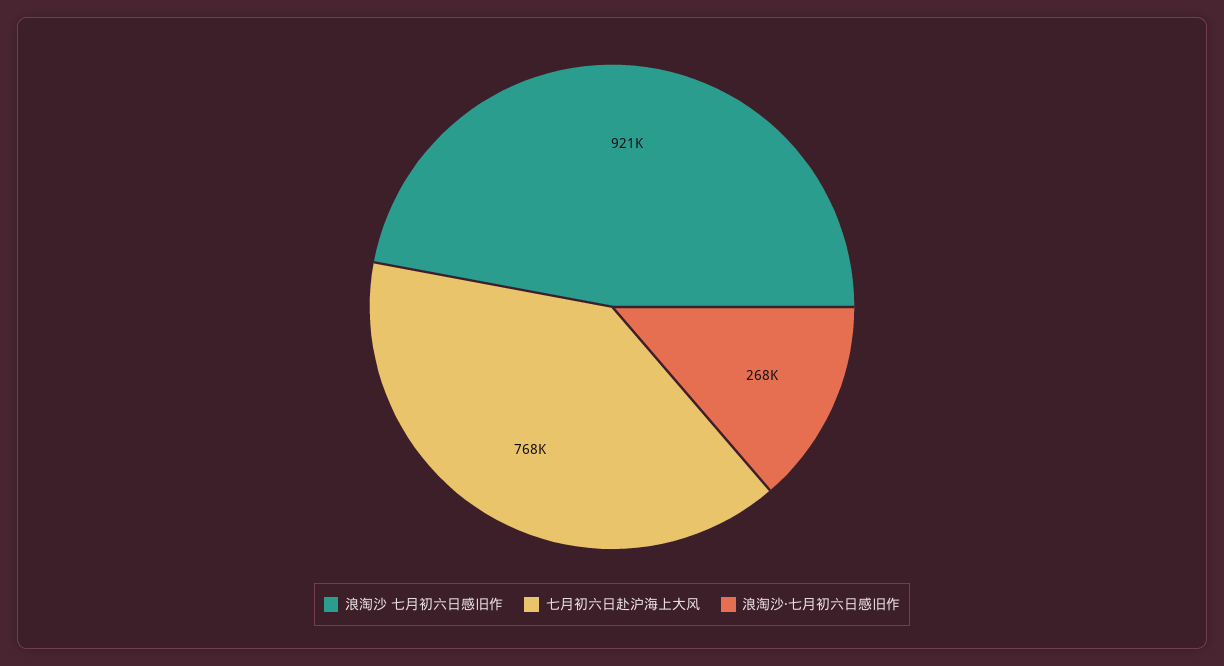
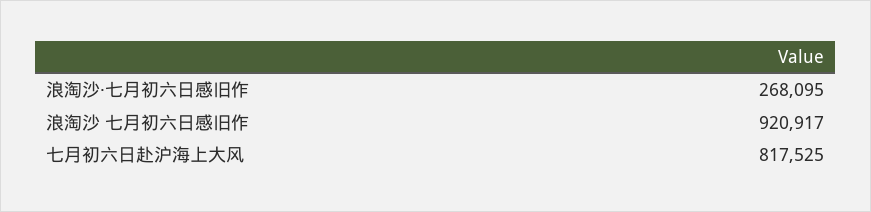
七月初六日赴沪海上大风: 768000 -> 817525

